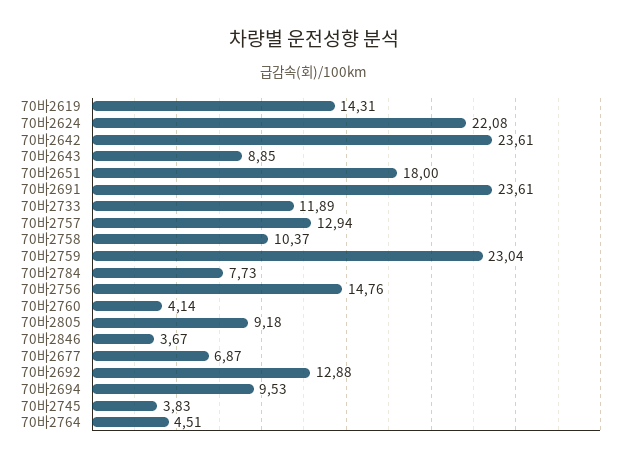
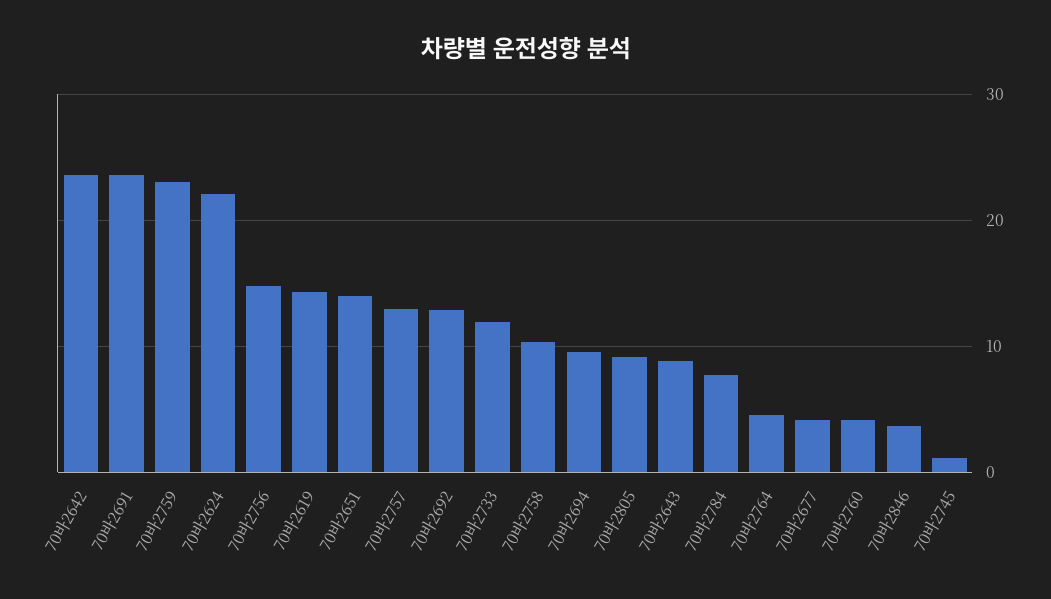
70바2651: 18 -> 14
70바2677: 6.87 -> 4
70바2745: 3.83 -> 1

